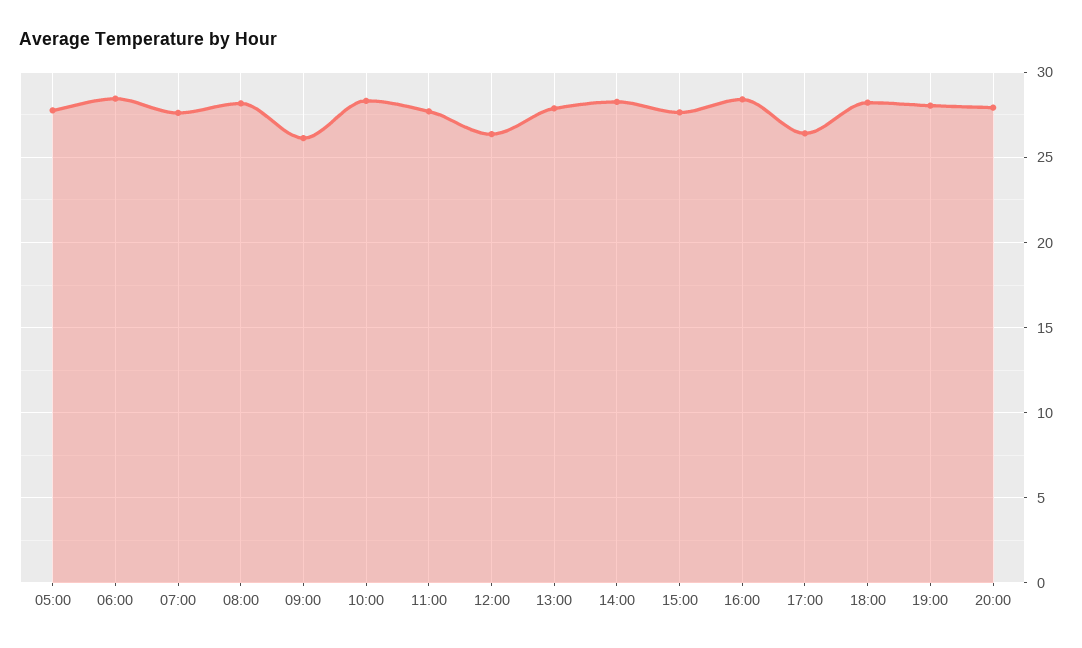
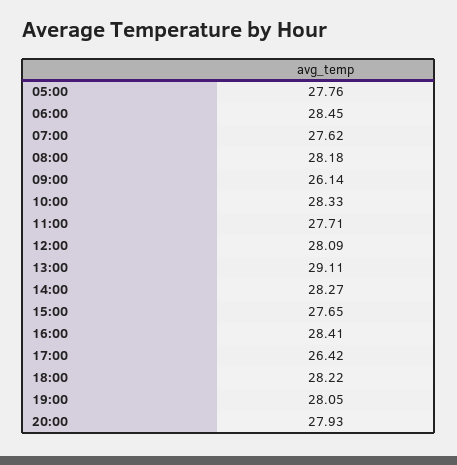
12:00: 26.5 -> 28.09
13:00: 28 -> 29.11

